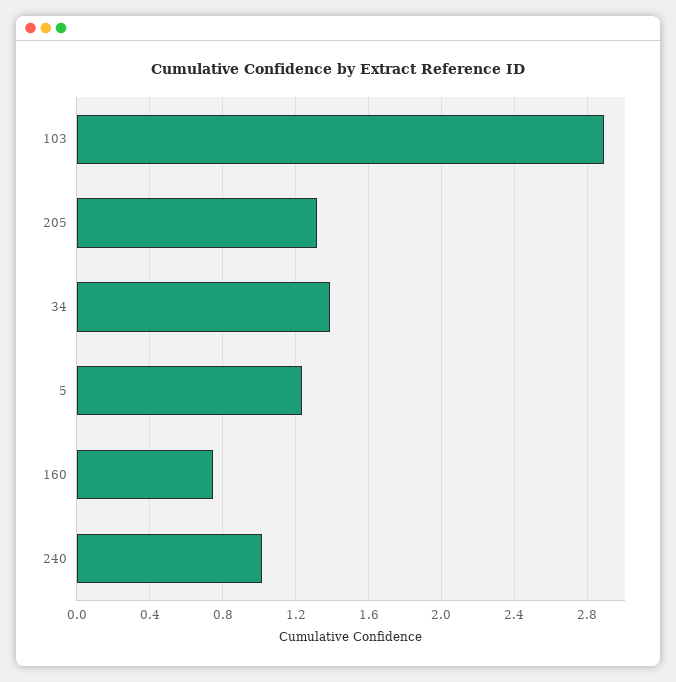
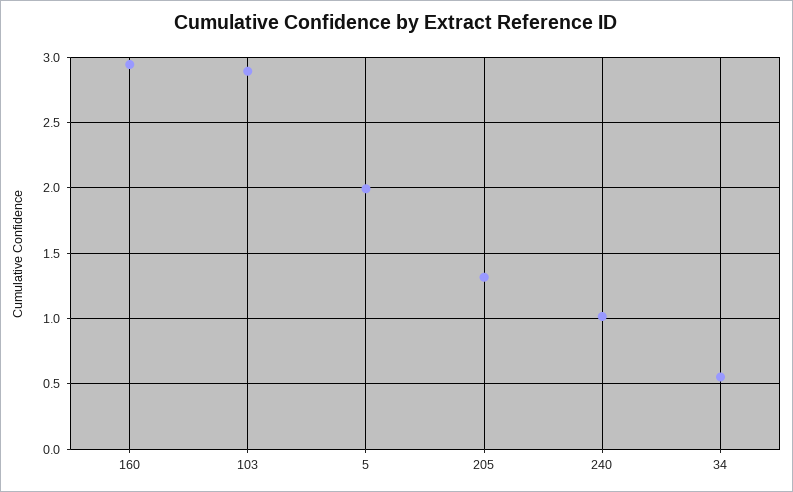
34: 1.4 -> 0.55
5: 1.25 -> 2
160: 0.75 -> 2.95

